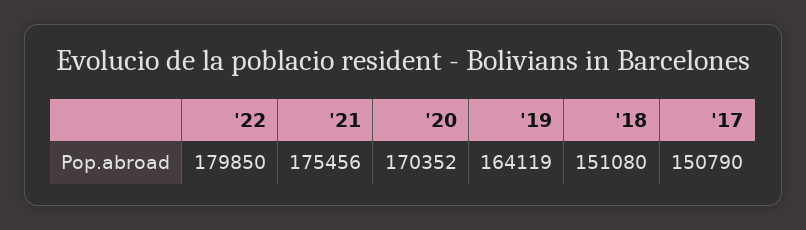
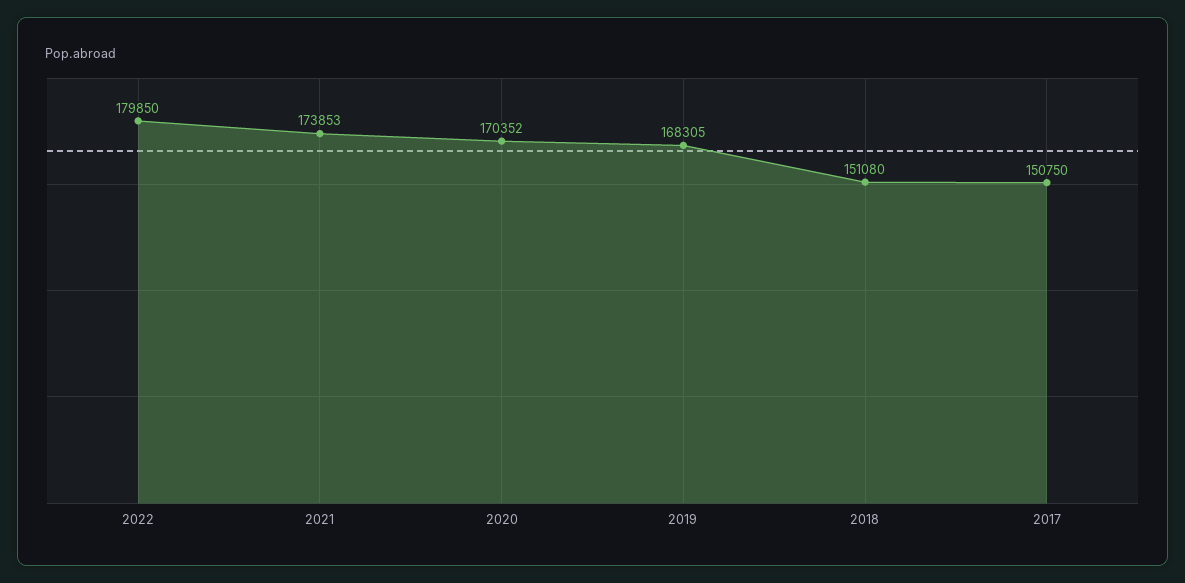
'21: 175456 -> 173853
'19: 164119 -> 168305
'17: 150790 -> 150750

